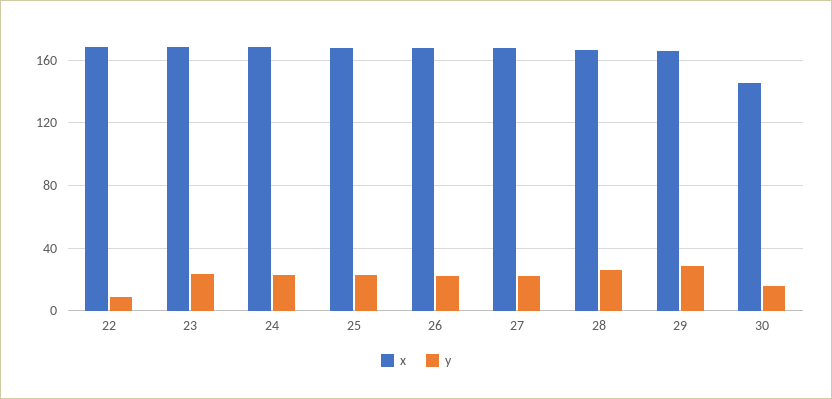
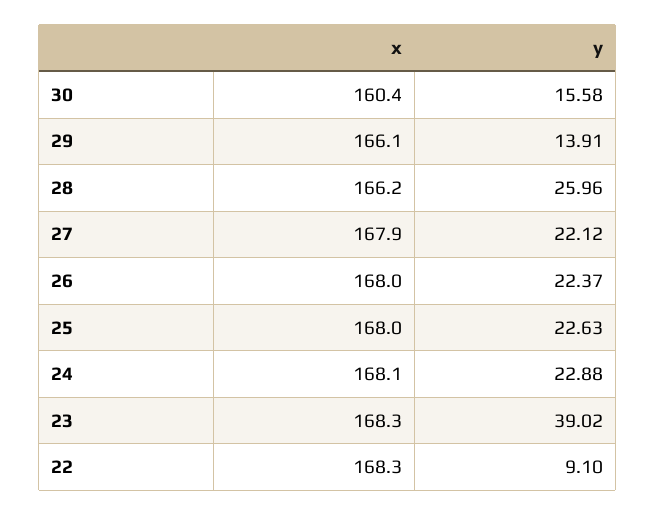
y, 23: 25 -> 39.02
y, 29: 30 -> 13.91
x, 30: 145 -> 160.4

